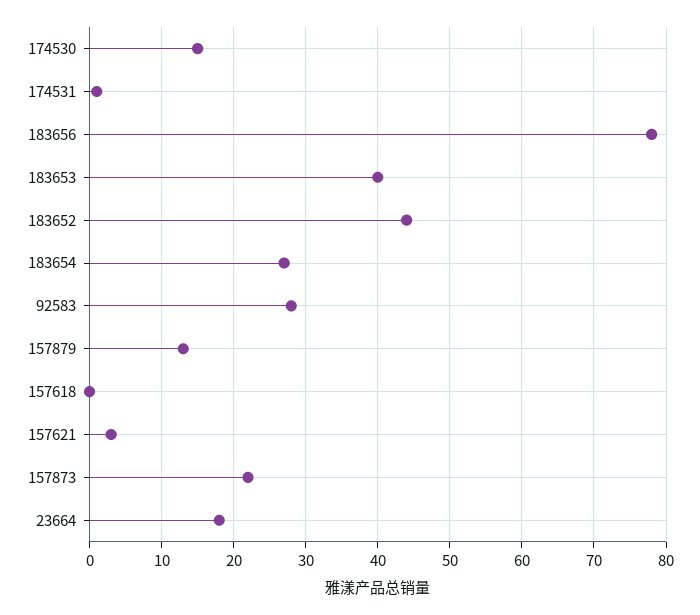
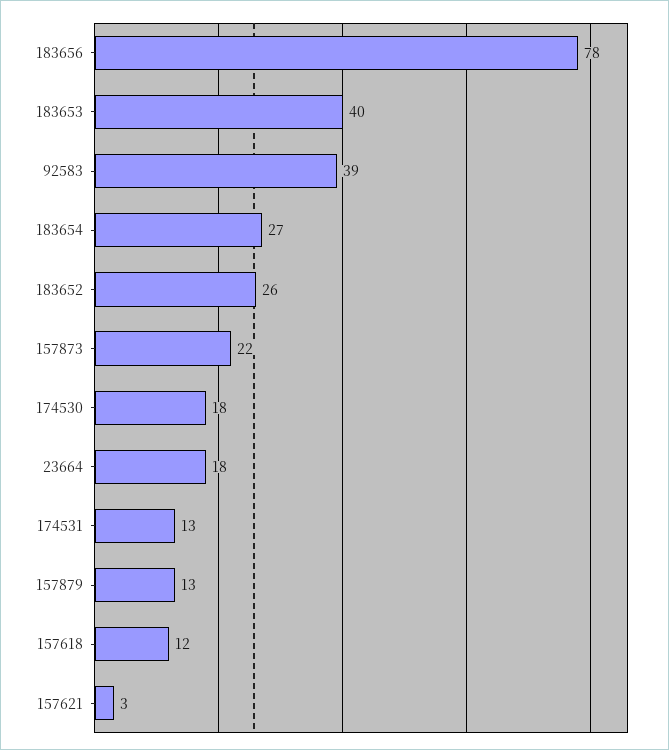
174530: 15 -> 18
174531: 1 -> 13
183652: 44 -> 26
92583: 28 -> 39
157618: 0 -> 12

